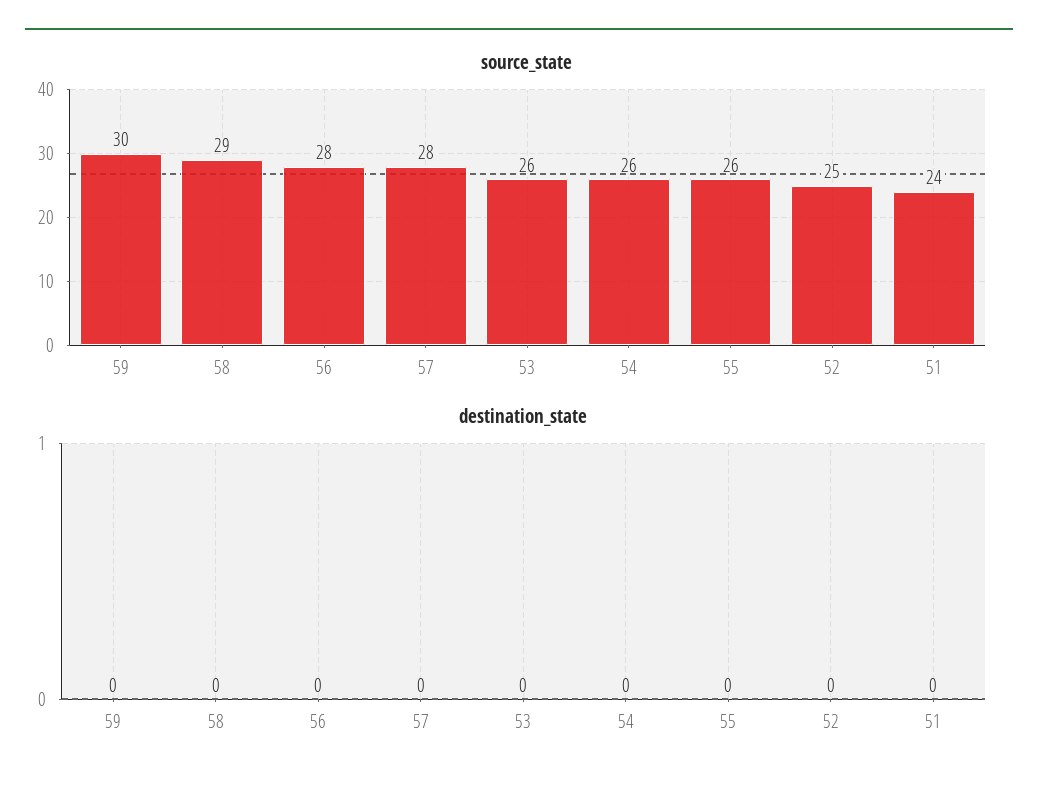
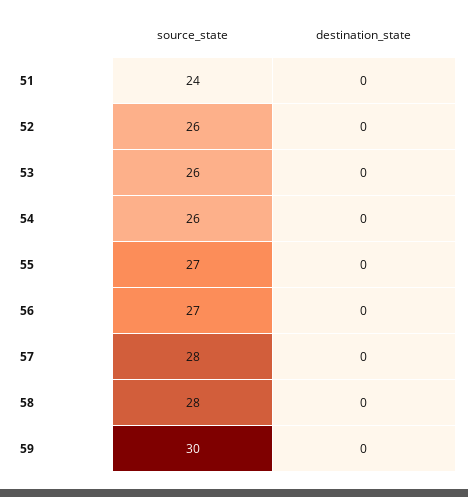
source_state, 58: 29 -> 28
source_state, 56: 28 -> 27
source_state, 55: 26 -> 27
source_state, 52: 25 -> 26

